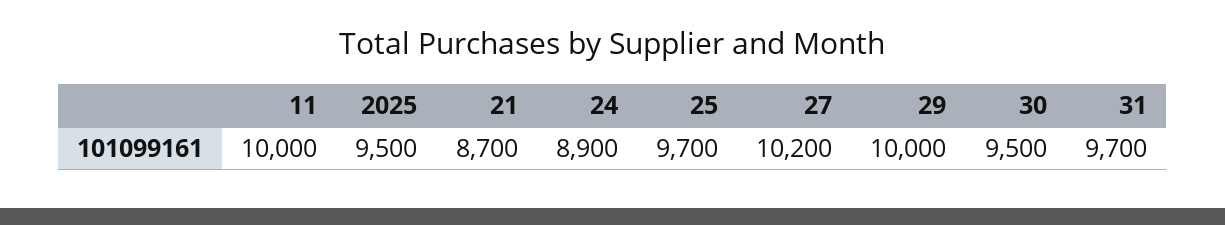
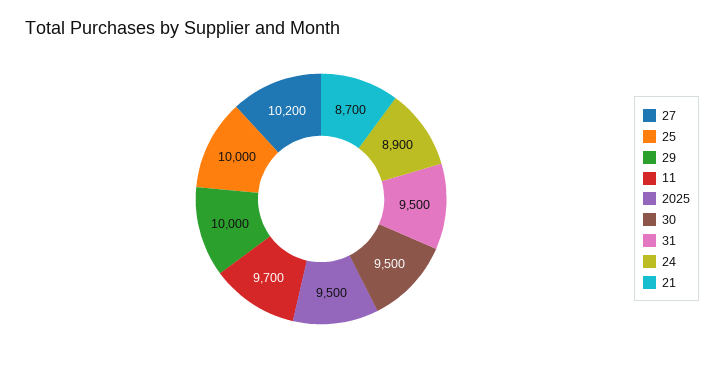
11: 10000 -> 9700
25: 9700 -> 10000
31: 9700 -> 9500

